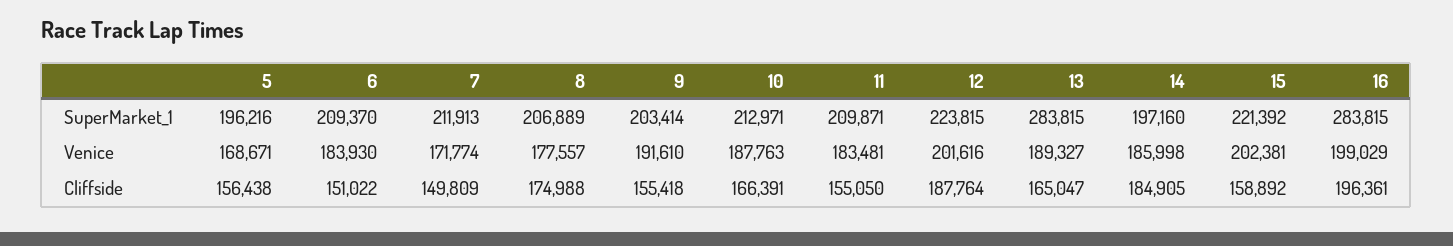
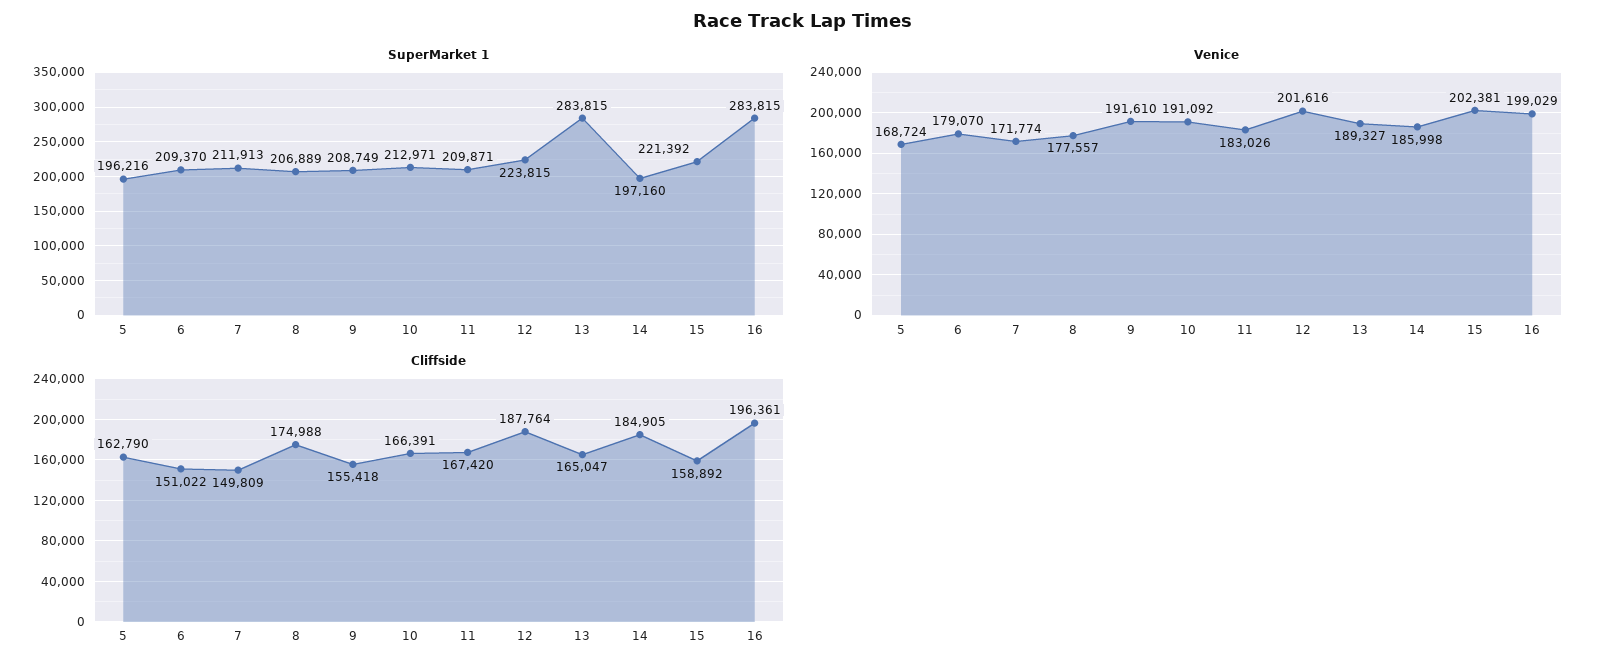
SuperMarket_1, 9: 203414 -> 208749
Venice, 5: 168671 -> 168724
Venice, 6: 183930 -> 179070
Venice, 10: 187763 -> 191092
Venice, 11: 183481 -> 183026
Cliffside, 5: 156438 -> 162790
Cliffside, 11: 155050 -> 167420

